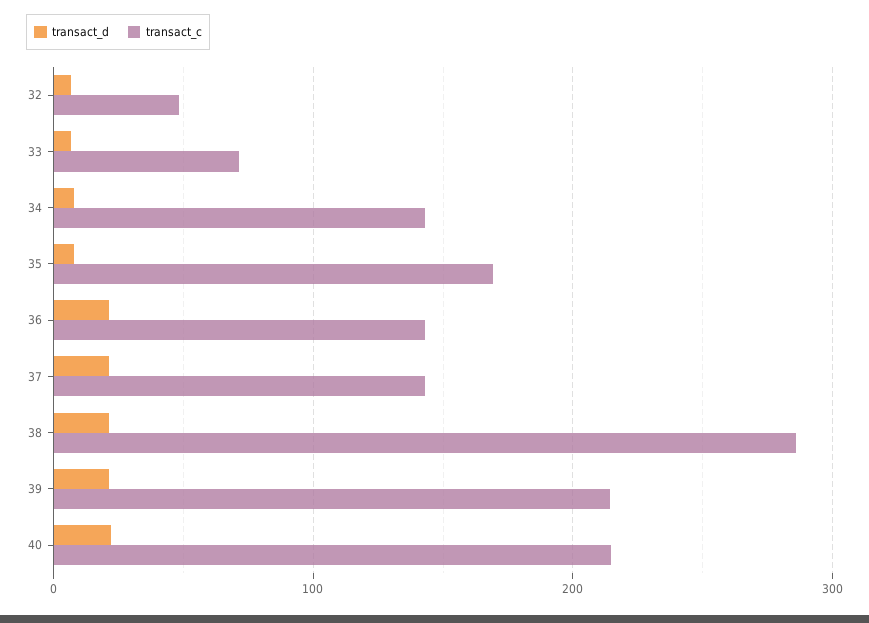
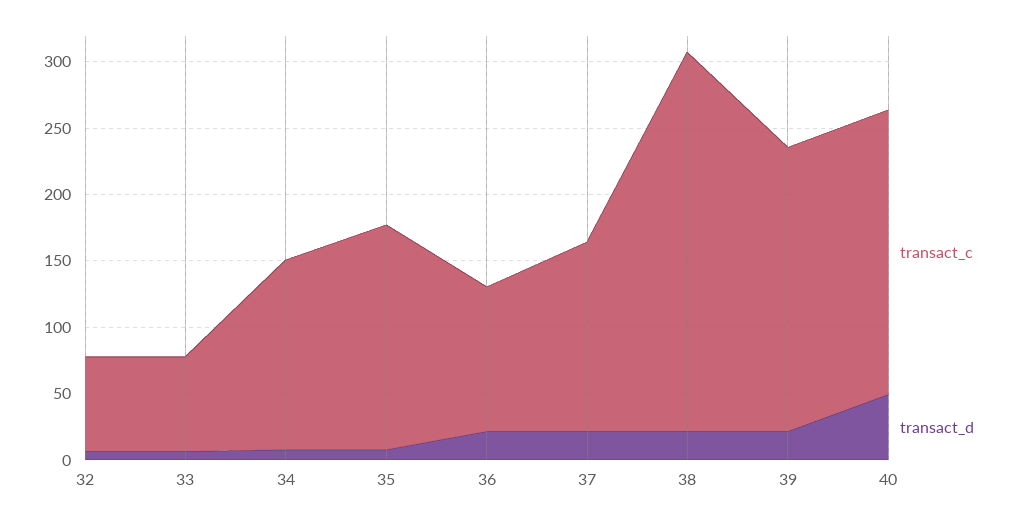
transact_c, 32: 50 -> 70
transact_c, 36: 140 -> 110
transact_d, 40: 20 -> 50

